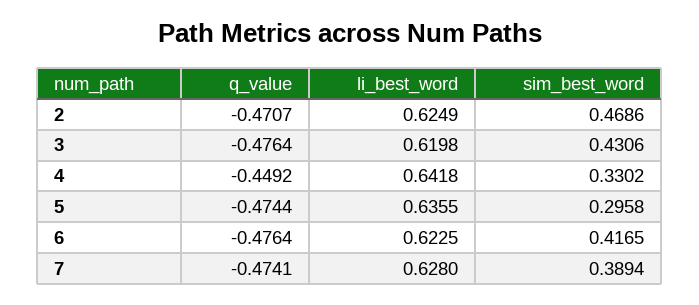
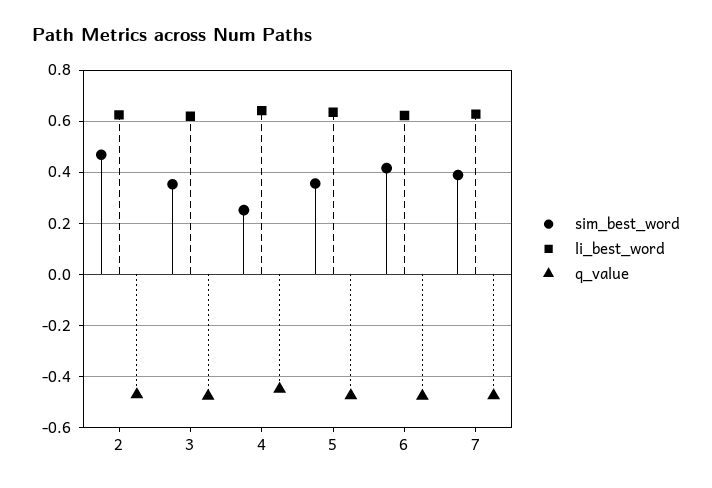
sim_best_word, 3: 0.4306 -> 0.35
sim_best_word, 4: 0.3302 -> 0.25
sim_best_word, 5: 0.2958 -> 0.35

